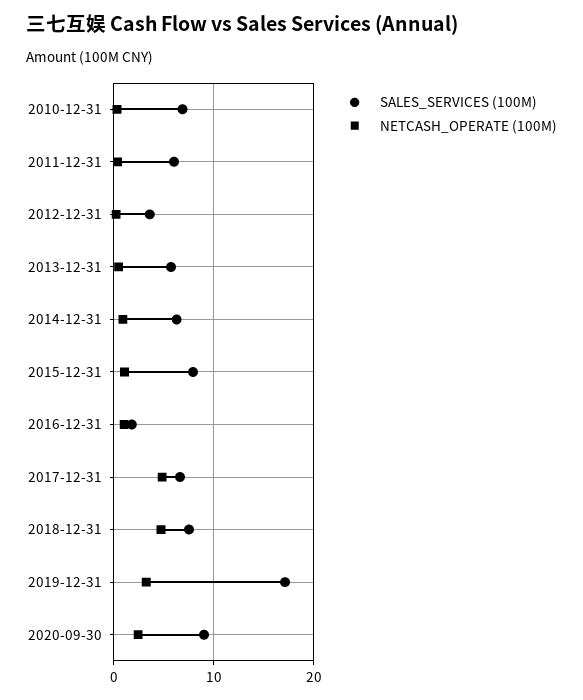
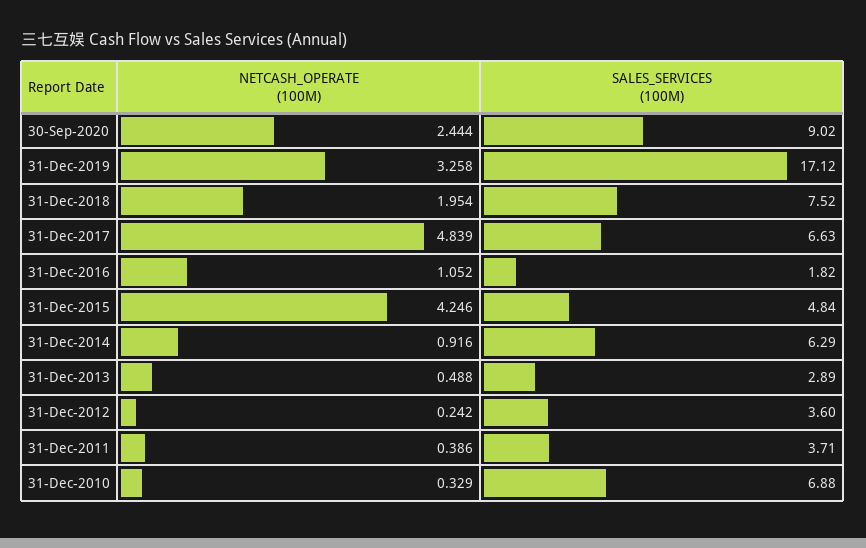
SALES_SERVICES (100M), 2011-12-31: 6 -> 3.71
SALES_SERVICES (100M), 2013-12-31: 6 -> 2.89
SALES_SERVICES (100M), 2015-12-31: 8 -> 4.84
NETCASH_OPERATE (100M), 2015-12-31: 1 -> 4.246
NETCASH_OPERATE (100M), 2018-12-31: 5 -> 1.954

